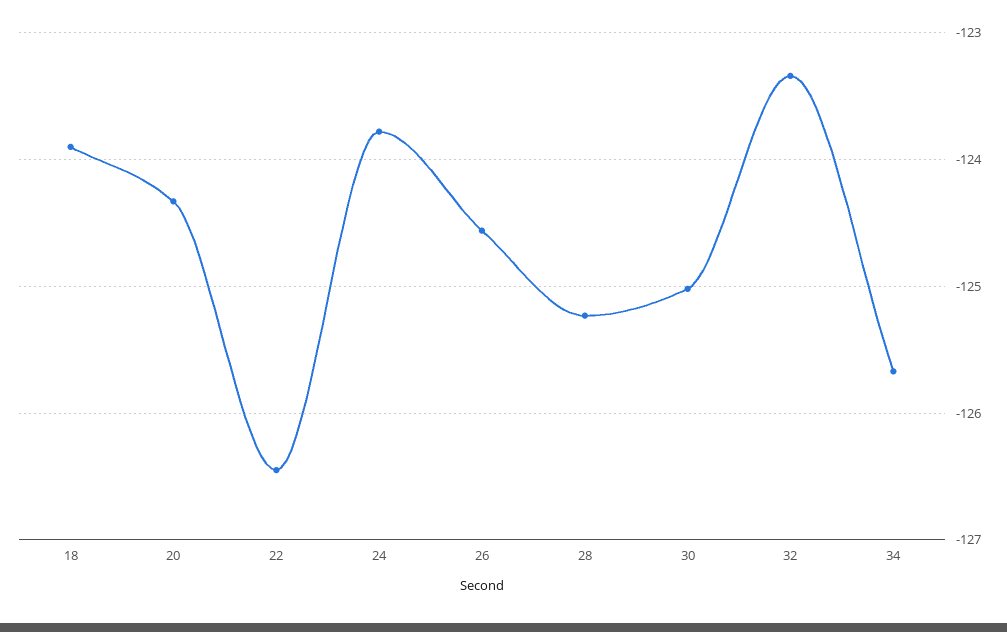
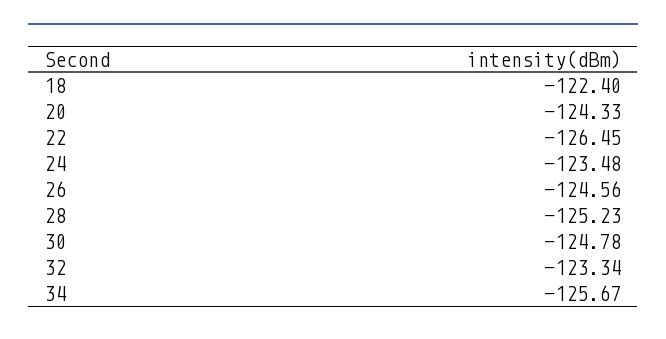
18: -123.9 -> -122.4
24: -123.8 -> -123.48
30: -125 -> -124.78

